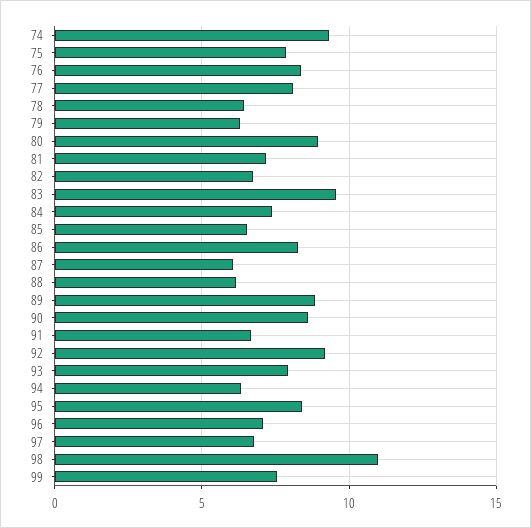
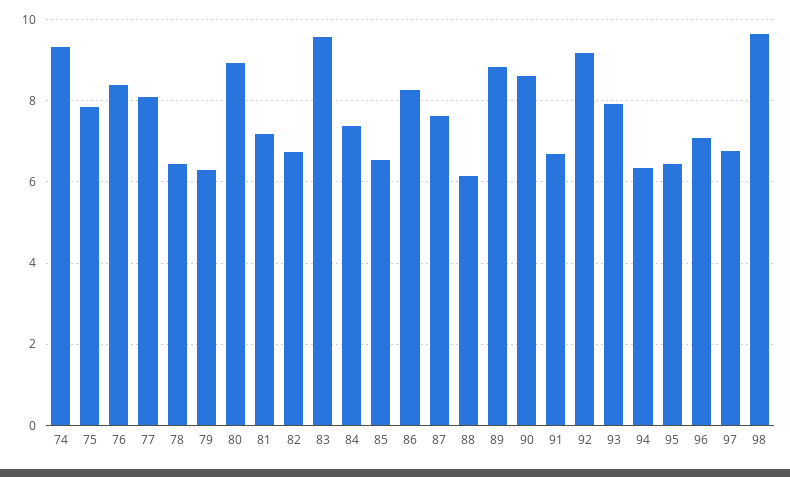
87: 6 -> 7.6
95: 8.5 -> 6.4
98: 11 -> 9.6
99: 7.5 -> none

